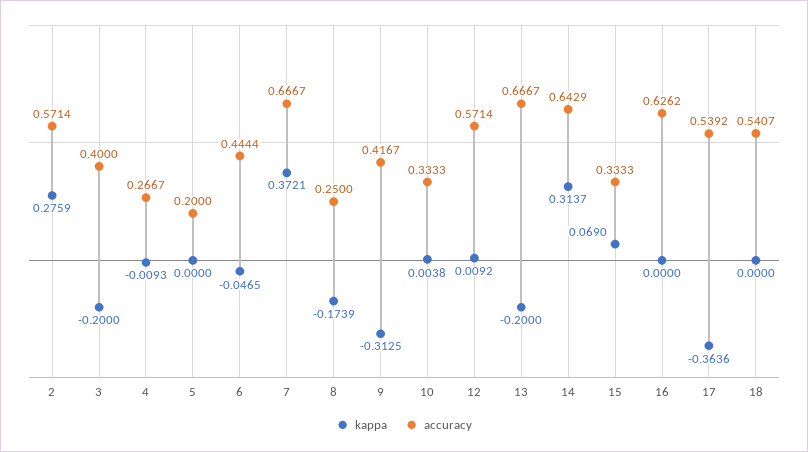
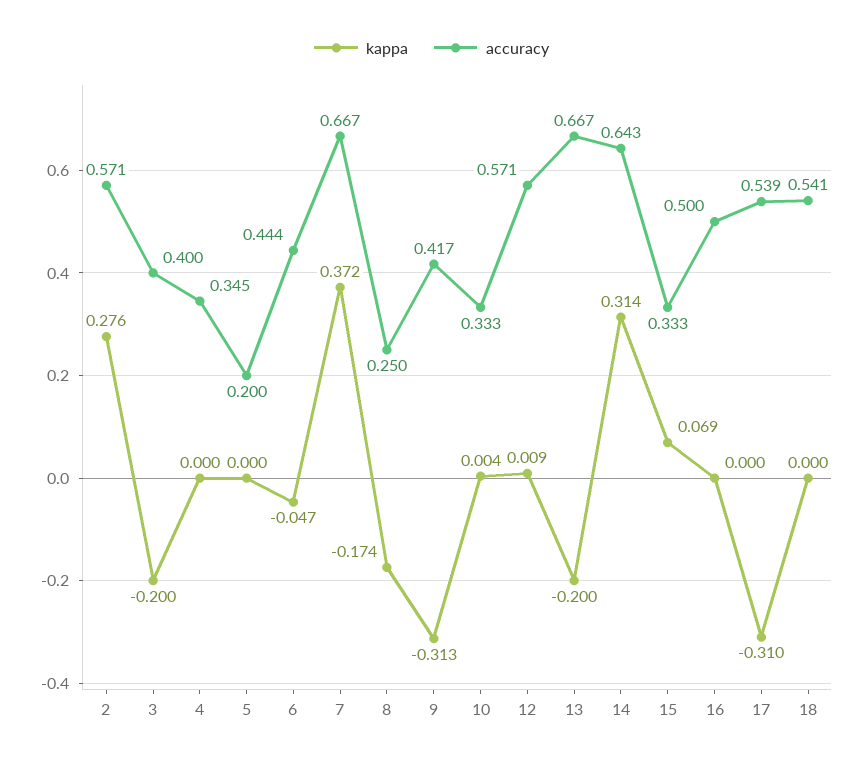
kappa, 4: -0.0093 -> 0
accuracy, 4: 0.2667 -> 0.345
accuracy, 16: 0.6262 -> 0.5
kappa, 17: -0.3636 -> -0.31

